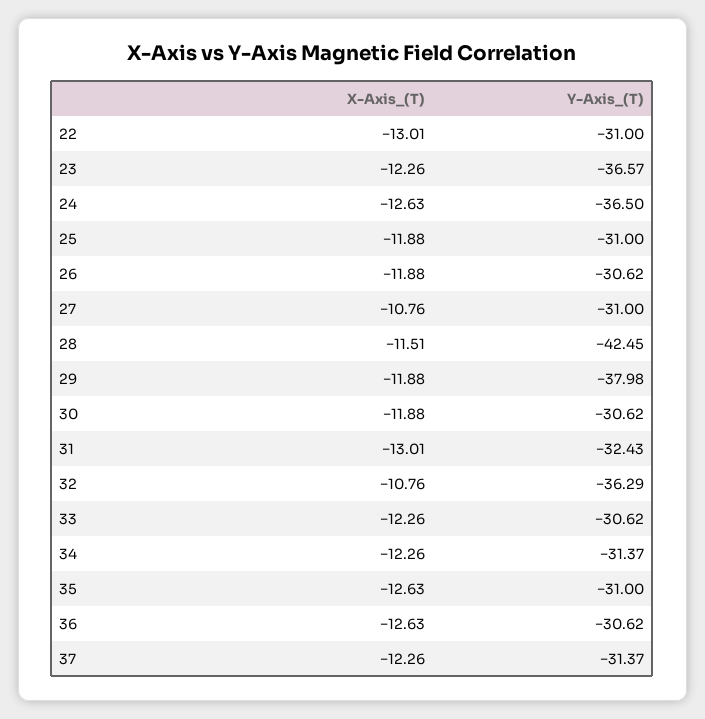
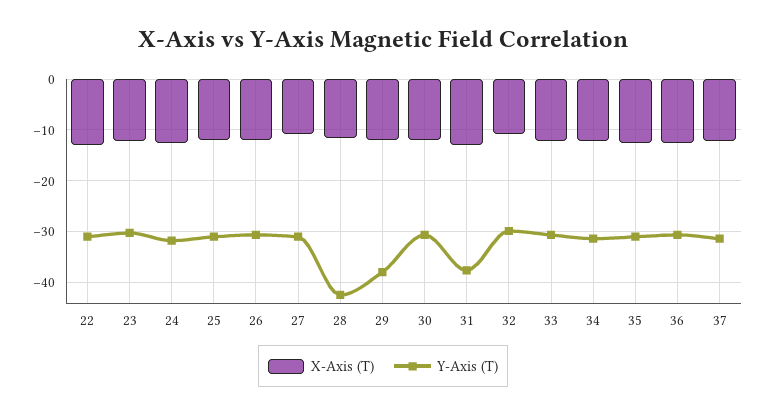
Y-Axis_(T), 23: -36.57 -> -30
Y-Axis_(T), 24: -36.5 -> -32
Y-Axis_(T), 31: -32.43 -> -38
Y-Axis_(T), 32: -36.29 -> -30

